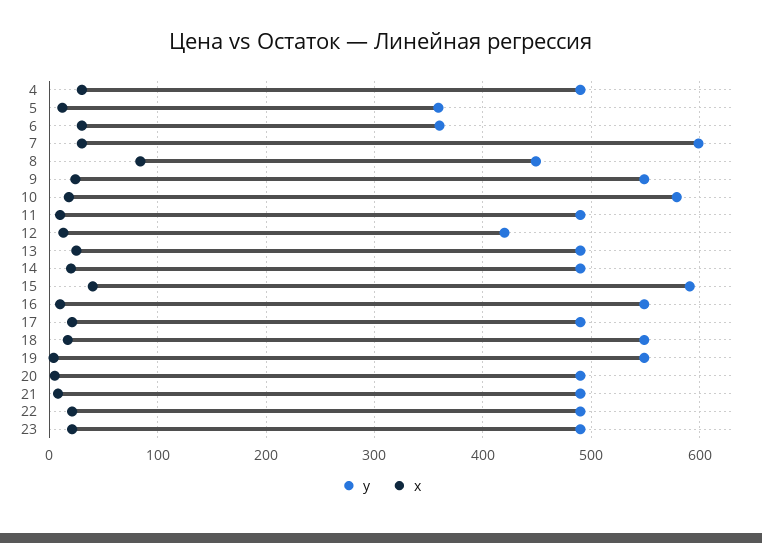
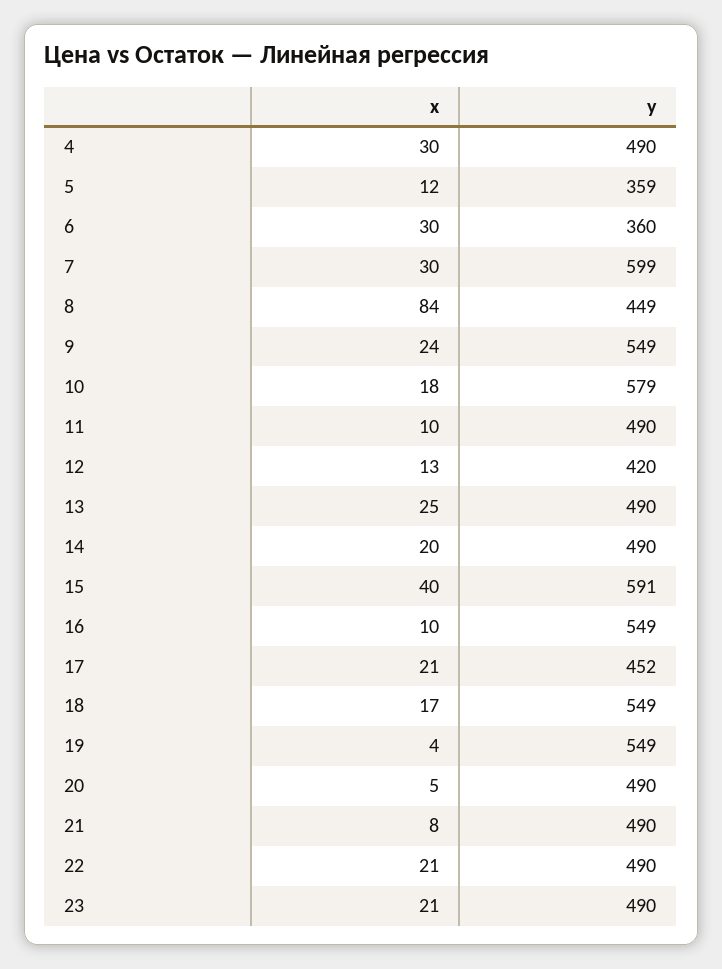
y, 17: 490 -> 452

